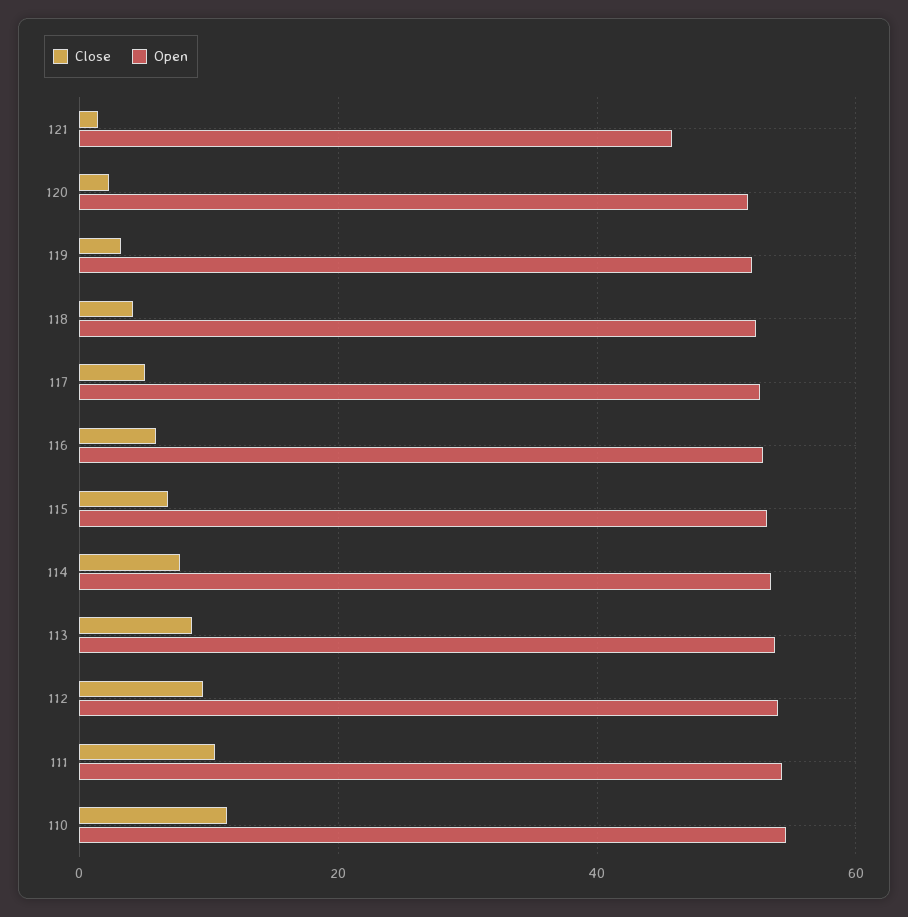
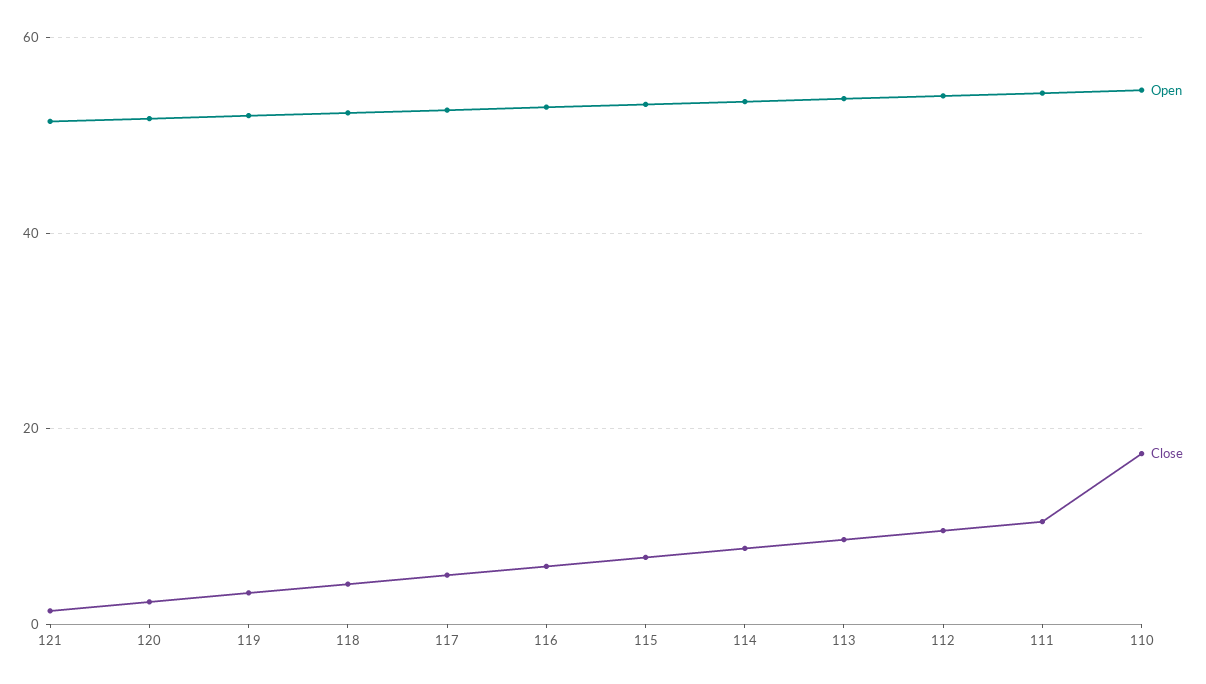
Open, 121: 46 -> 52
Close, 110: 12 -> 18

